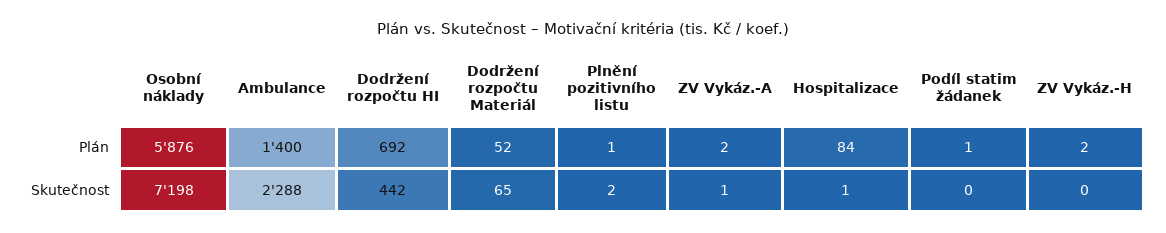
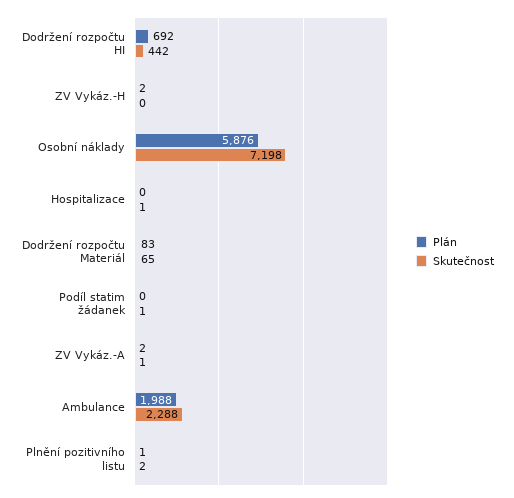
Plán, Ambulance: 1400 -> 1988
Plán, Dodržení rozpočtu Materiál: 52 -> 83
Plán, Hospitalizace: 84 -> 0
Plán, Podíl statim žádanek: 1 -> 0
Skutečnost, Podíl statim žádanek: 0 -> 1

